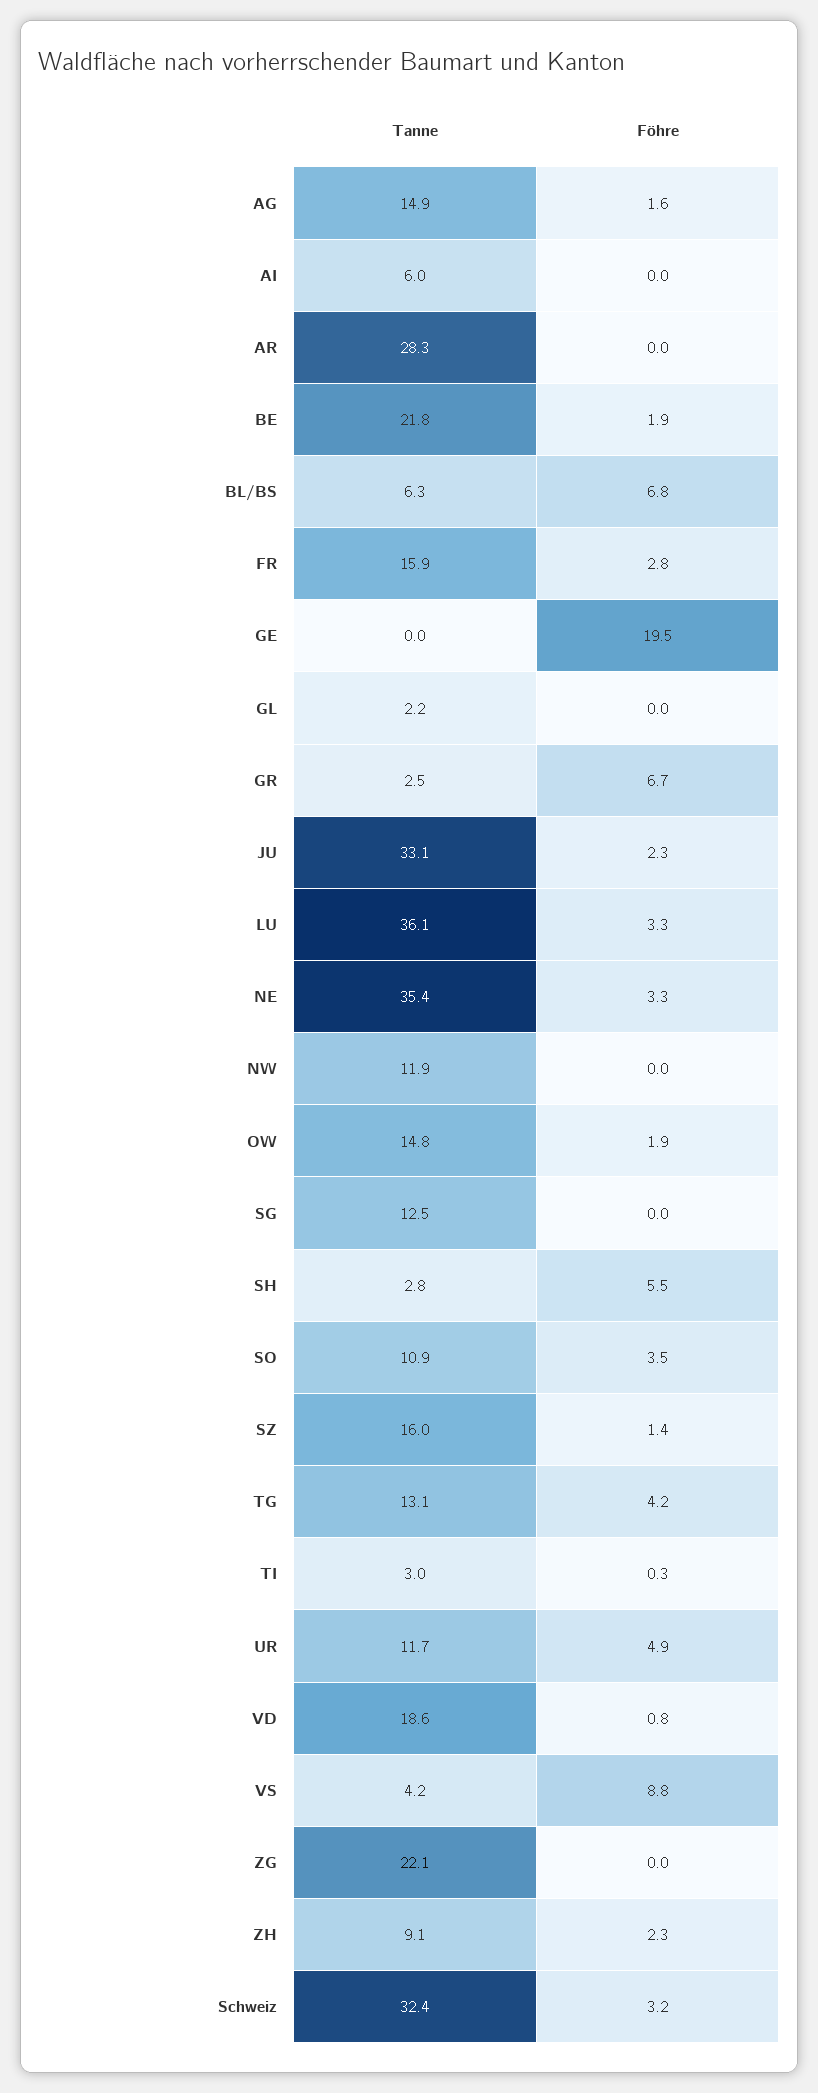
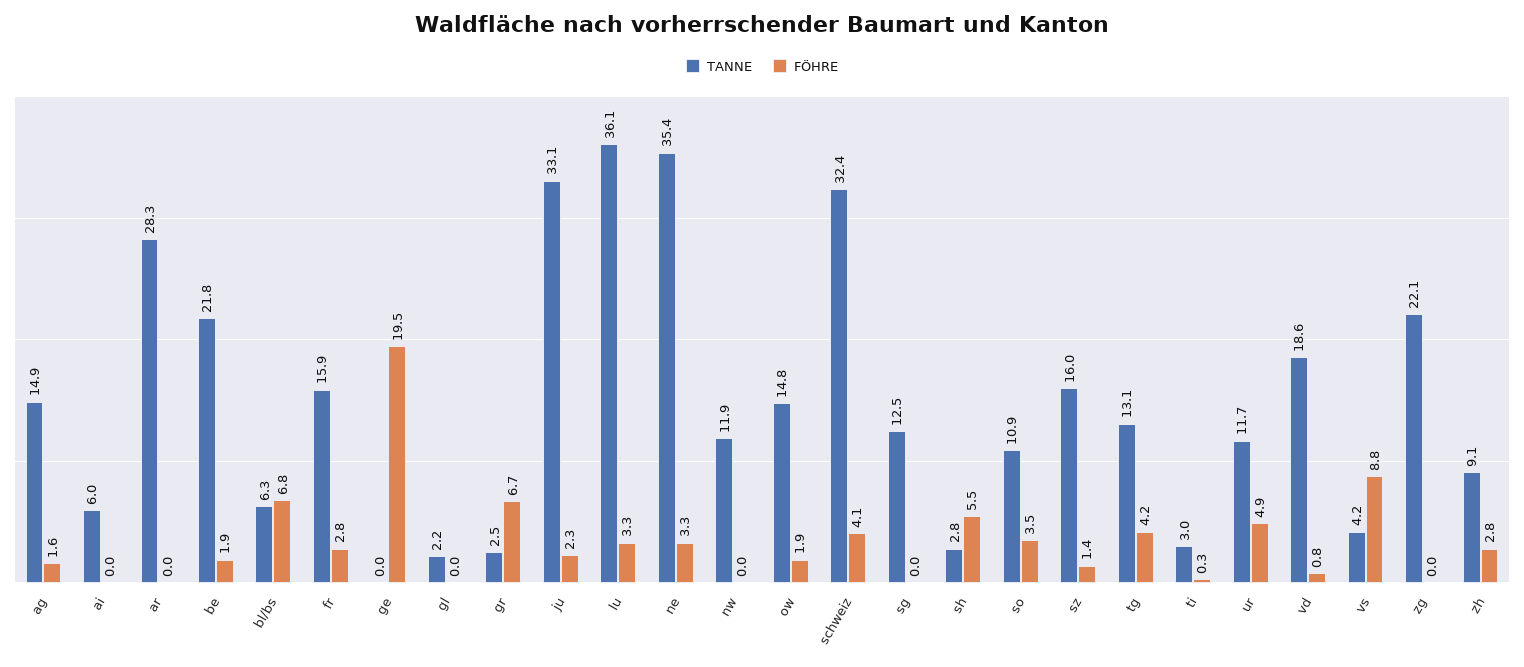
Föhre, ZH: 2.3 -> 2.8
Föhre, Schweiz: 3.2 -> 4.1

